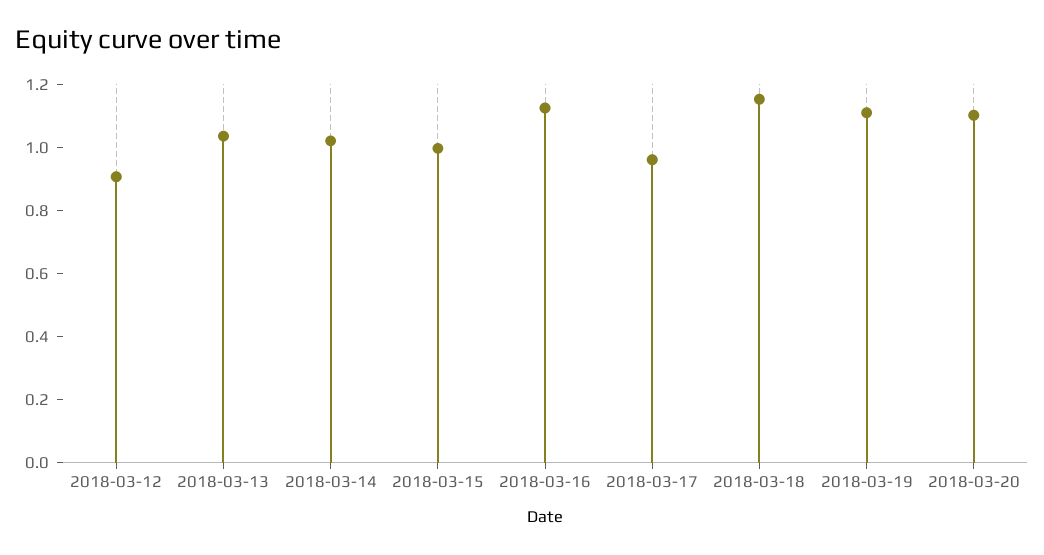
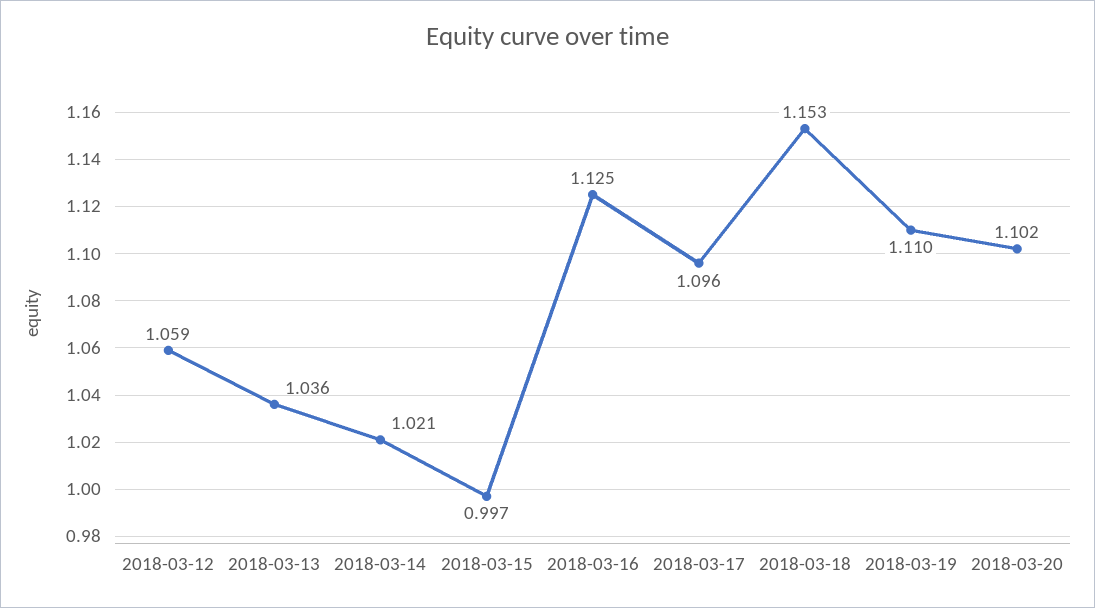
2018-03-12: 0.9 -> 1.059
2018-03-17: 0.95 -> 1.096

